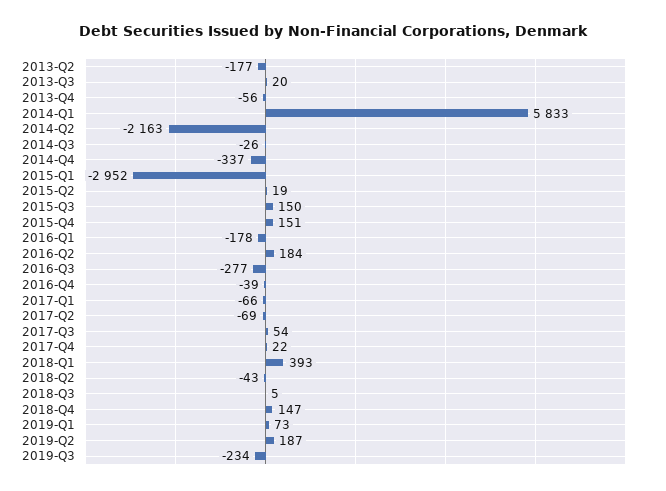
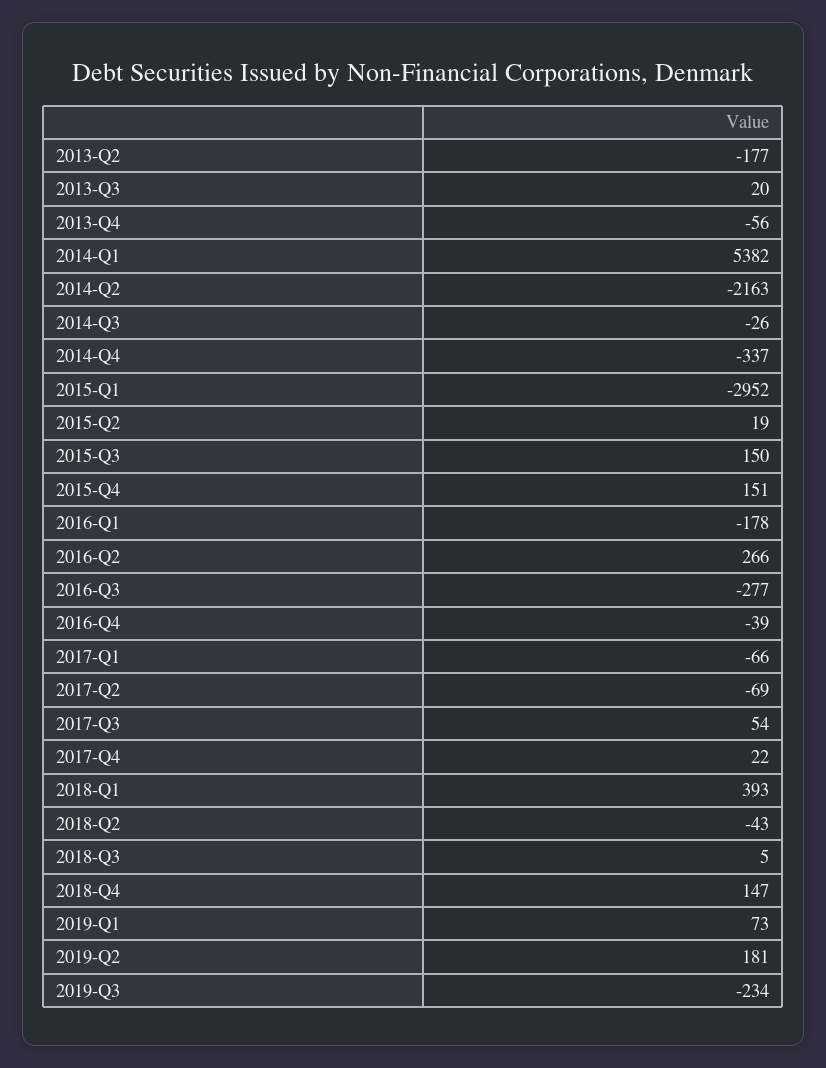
2014-Q1: 5833 -> 5382
2016-Q2: 184 -> 266
2019-Q2: 187 -> 181

